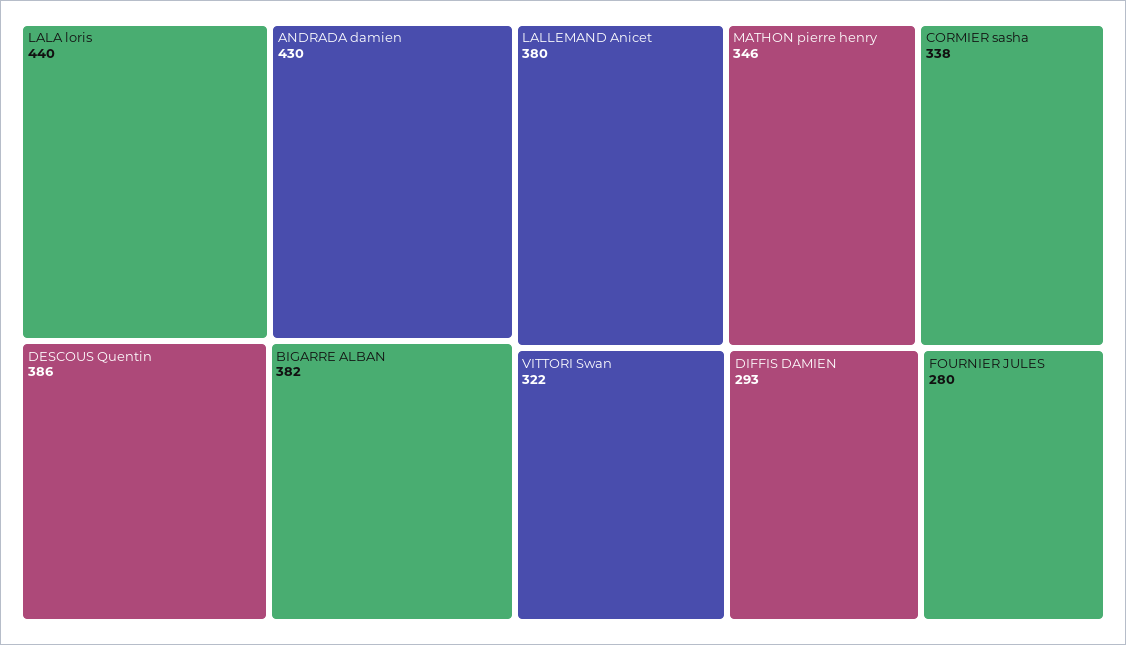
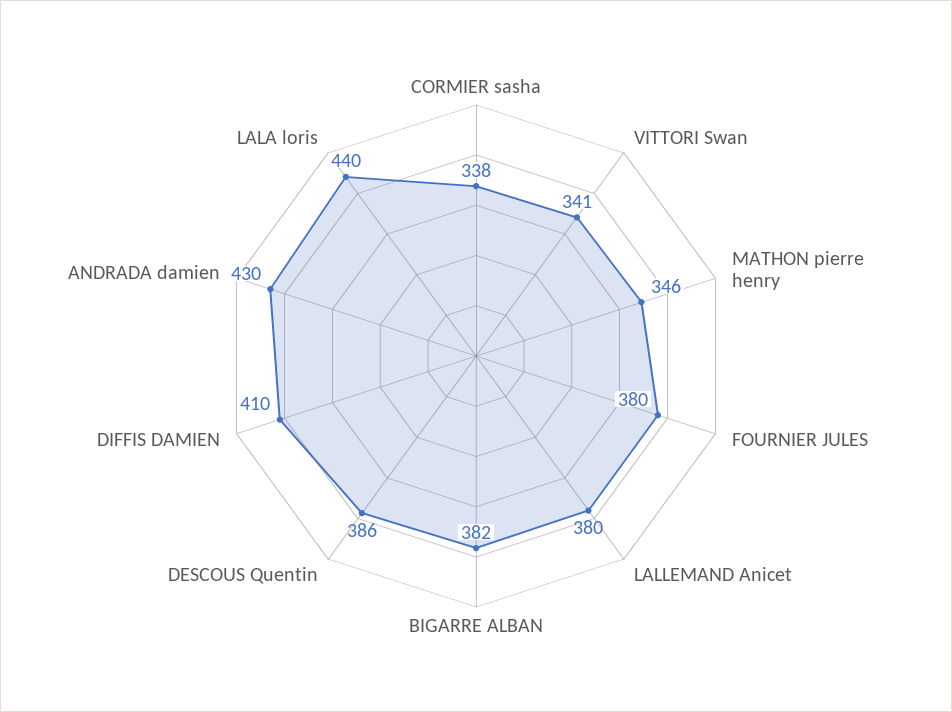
VITTORI Swan: 322 -> 341
DIFFIS DAMIEN: 293 -> 410
FOURNIER JULES: 280 -> 380

